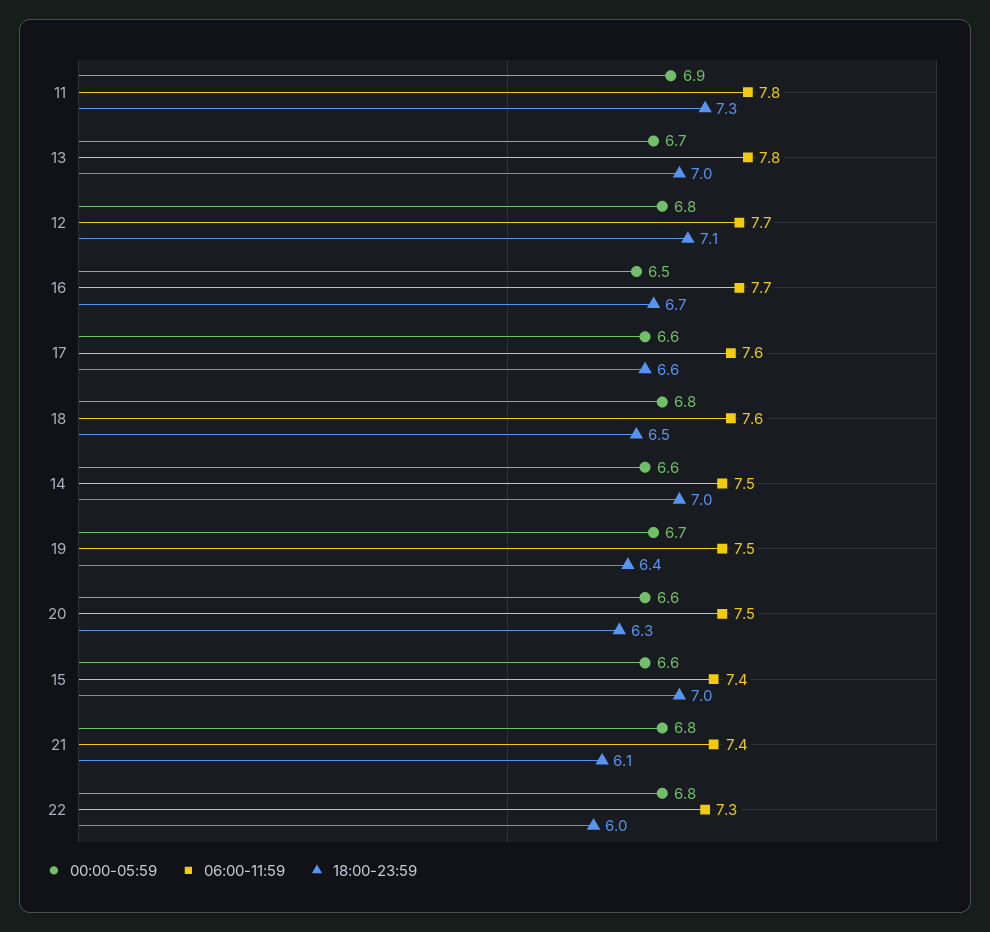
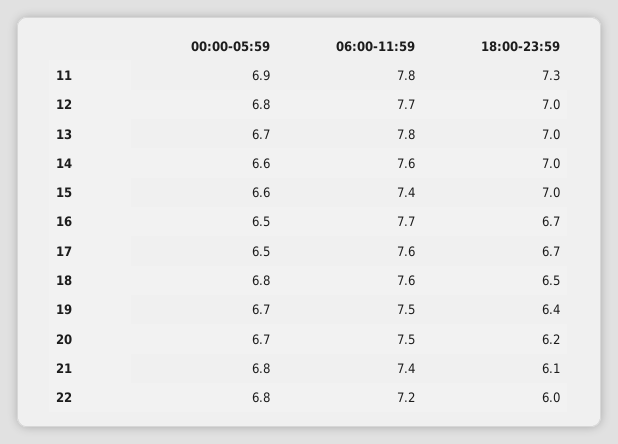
18:00-23:59, 12: 7.1 -> 7
00:00-05:59, 17: 6.6 -> 6.5
18:00-23:59, 17: 6.6 -> 6.7
06:00-11:59, 14: 7.5 -> 7.6
00:00-05:59, 20: 6.6 -> 6.7
18:00-23:59, 20: 6.3 -> 6.2
06:00-11:59, 22: 7.3 -> 7.2

